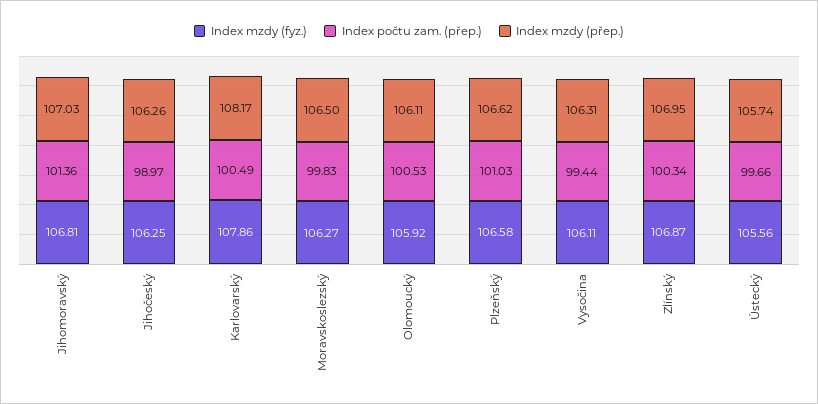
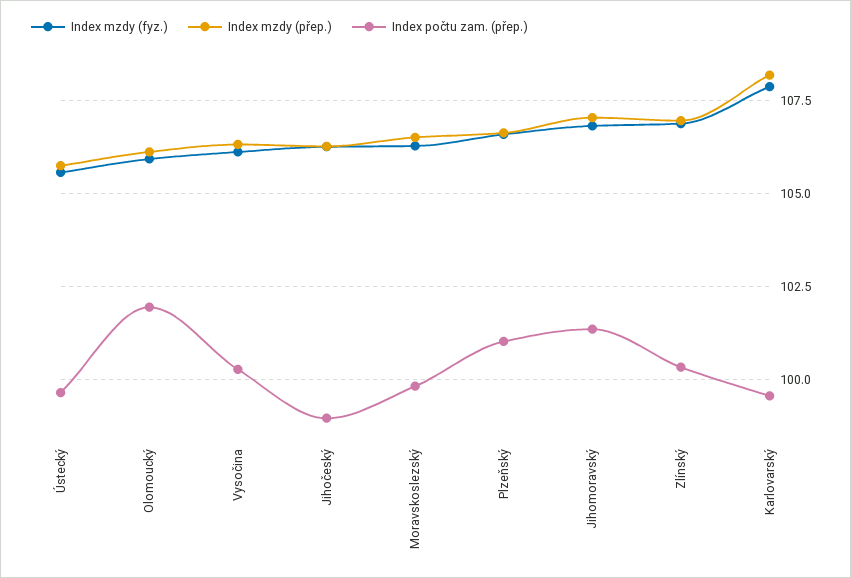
Index počtu zam. (přep.), Karlovarský: 100.49 -> 99.5
Index počtu zam. (přep.), Olomoucký: 100.53 -> 102
Index počtu zam. (přep.), Vysočina: 99.44 -> 100.25

